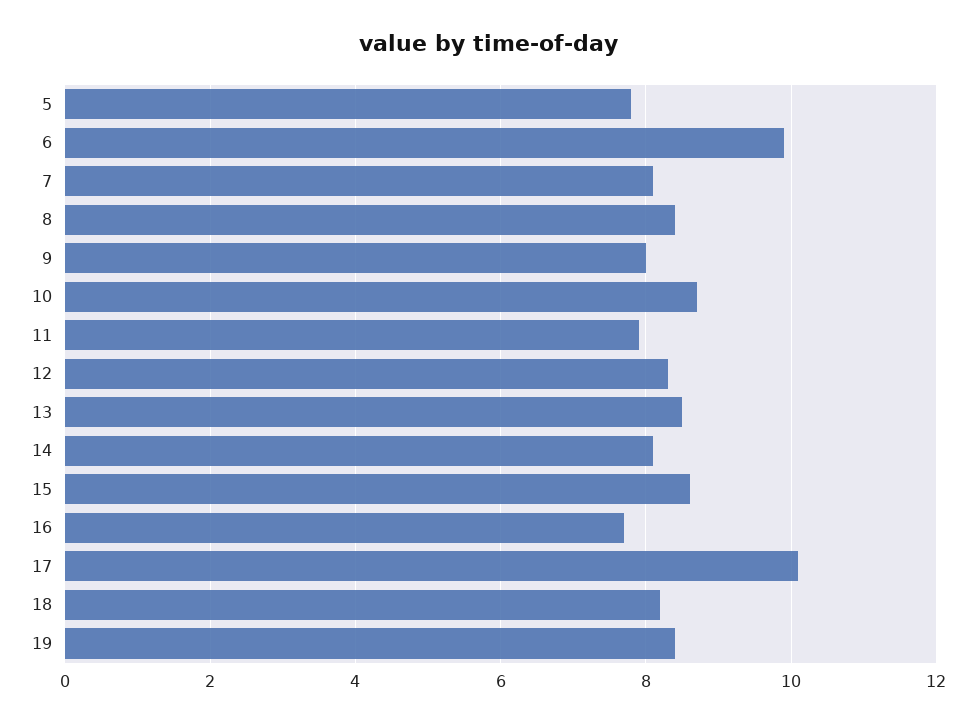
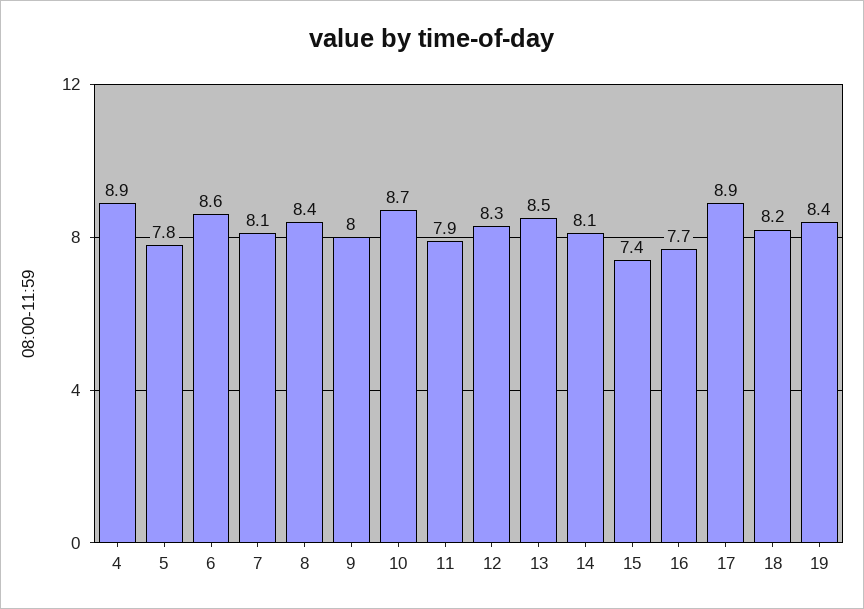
6: 10 -> 8.6
15: 8.5 -> 7.4
17: 10 -> 8.9
4: none -> 8.9

